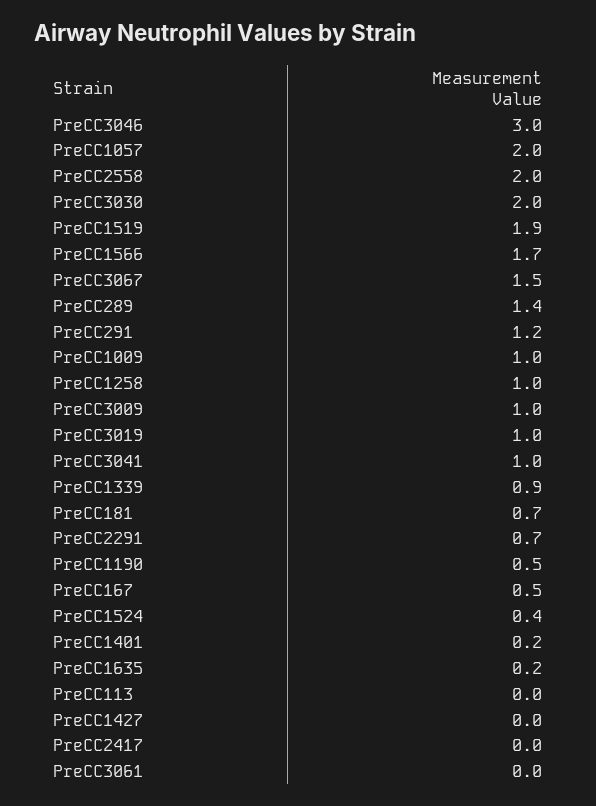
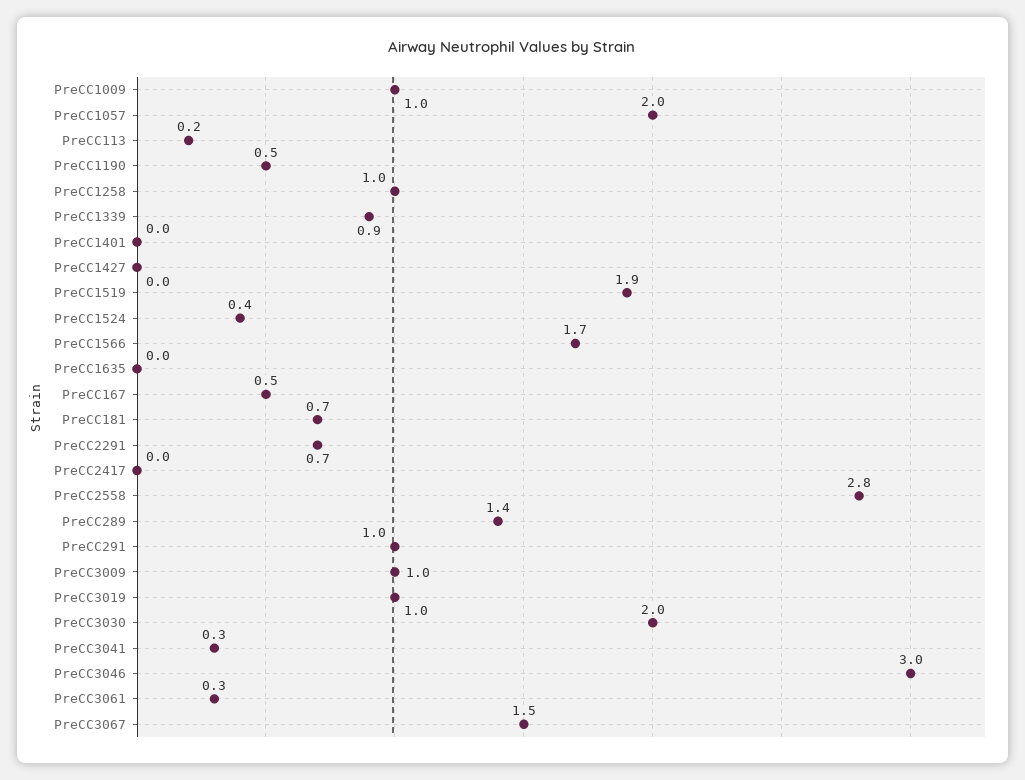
PreCC2558: 2 -> 2.8
PreCC291: 1.2 -> 1
PreCC3041: 1 -> 0.3
PreCC1401: 0.2 -> 0
PreCC1635: 0.2 -> 0
PreCC113: 0 -> 0.2
PreCC3061: 0 -> 0.3

